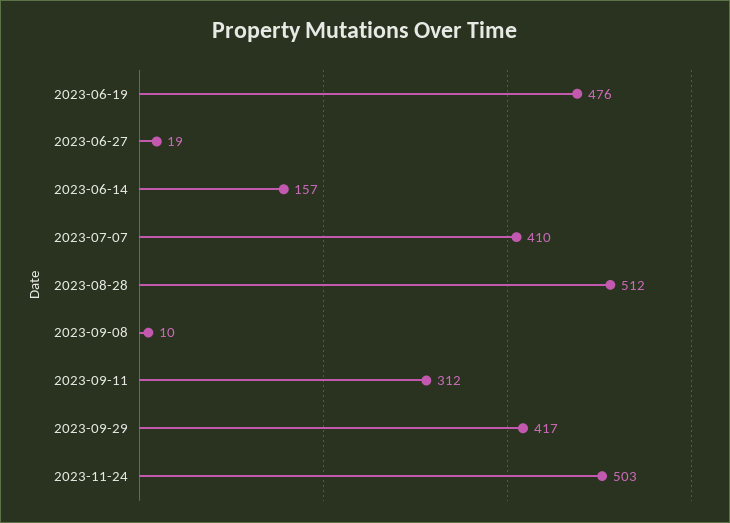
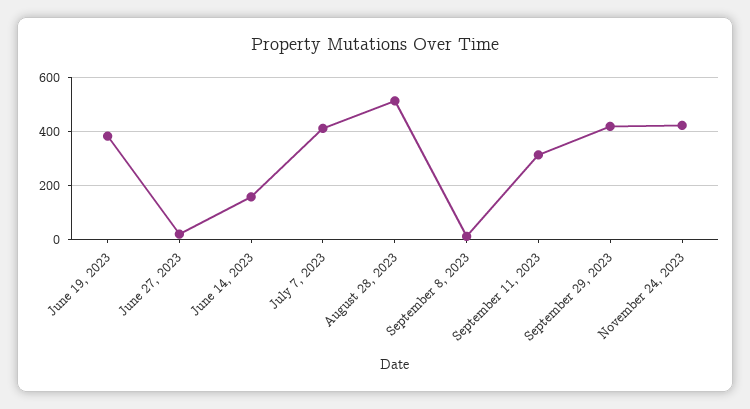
2023-06-19: 476 -> 375
2023-11-24: 503 -> 425

